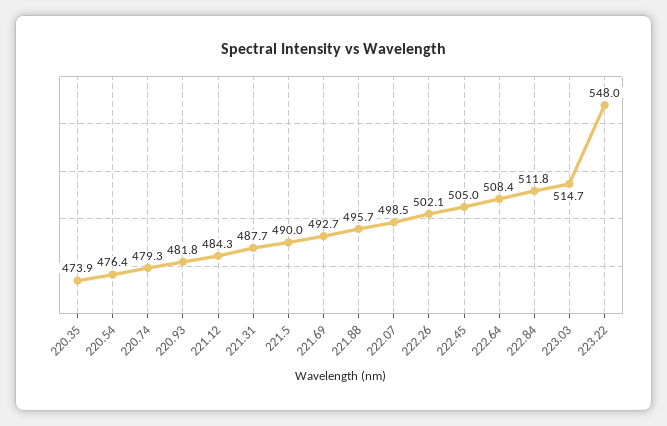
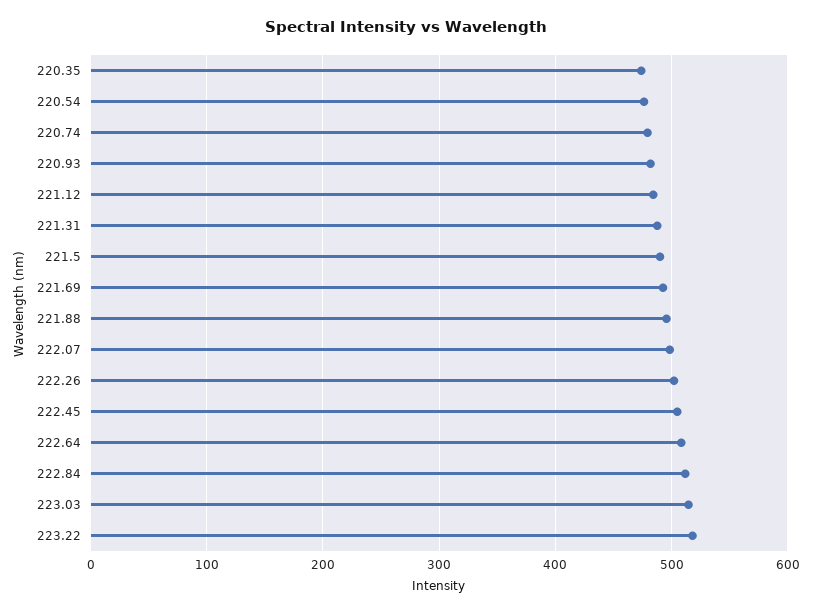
223.22: 548 -> 520

